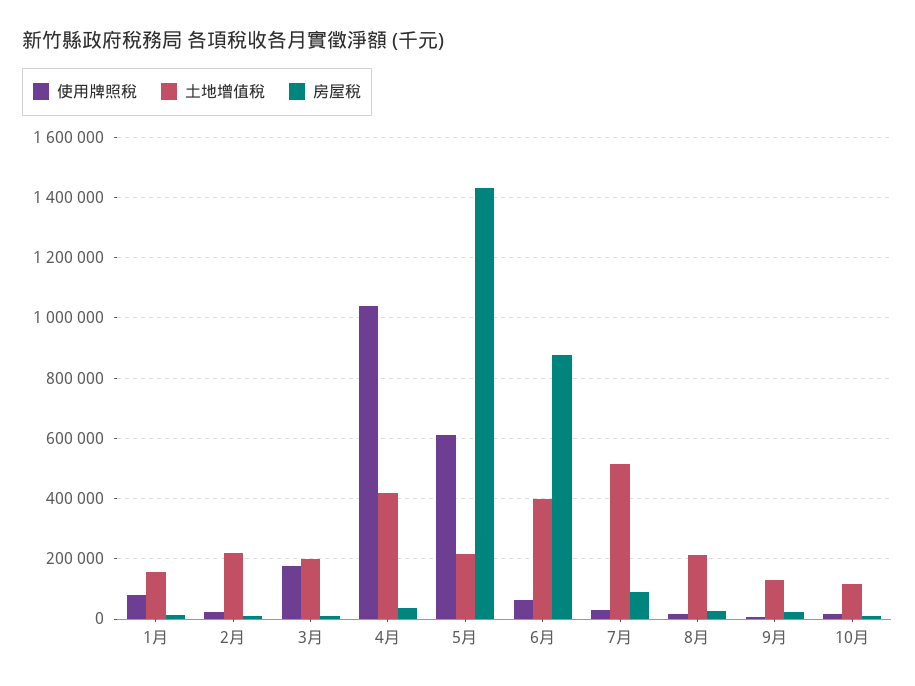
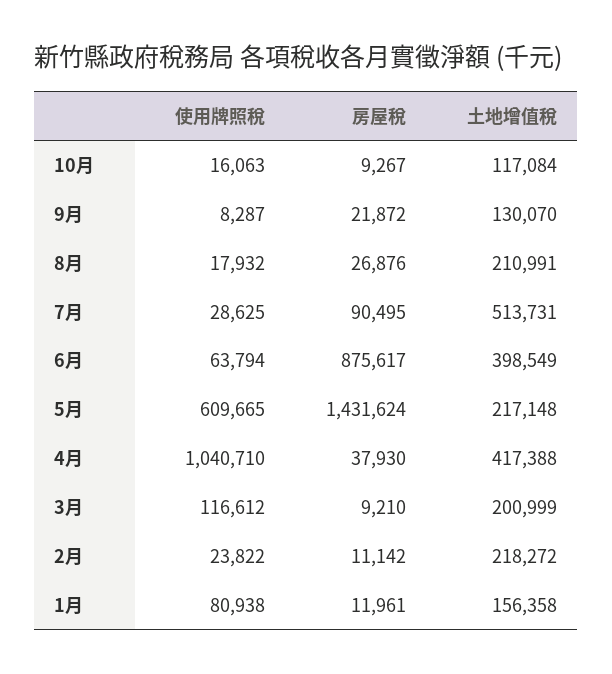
使用牌照稅, 3月: 180000 -> 116612

